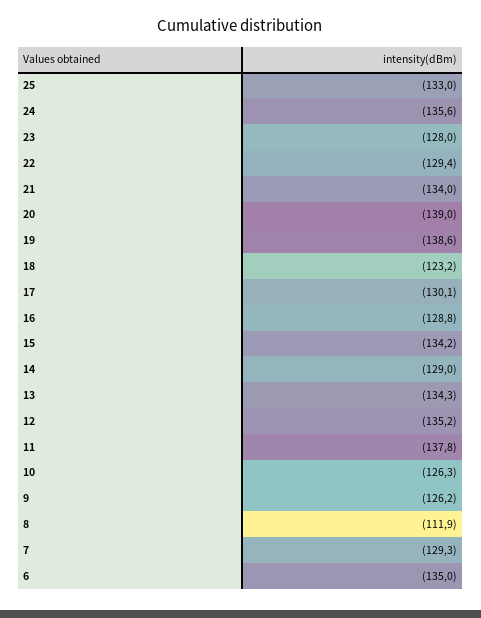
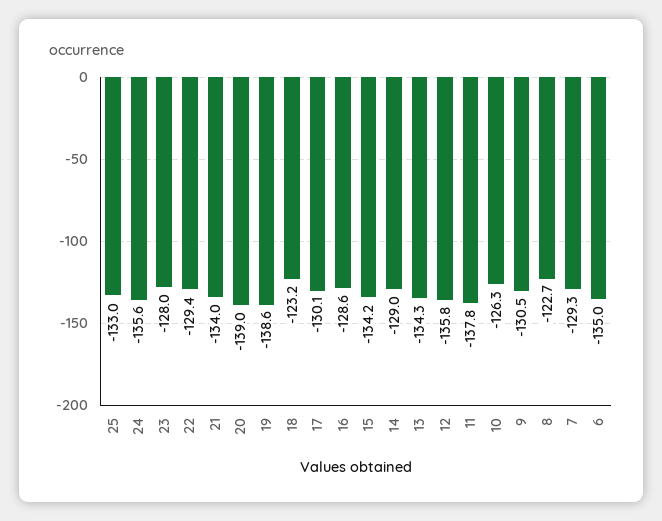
16: -128.8 -> -128.6
12: -135.2 -> -135.8
9: -126.2 -> -130.5
8: -111.9 -> -122.7

